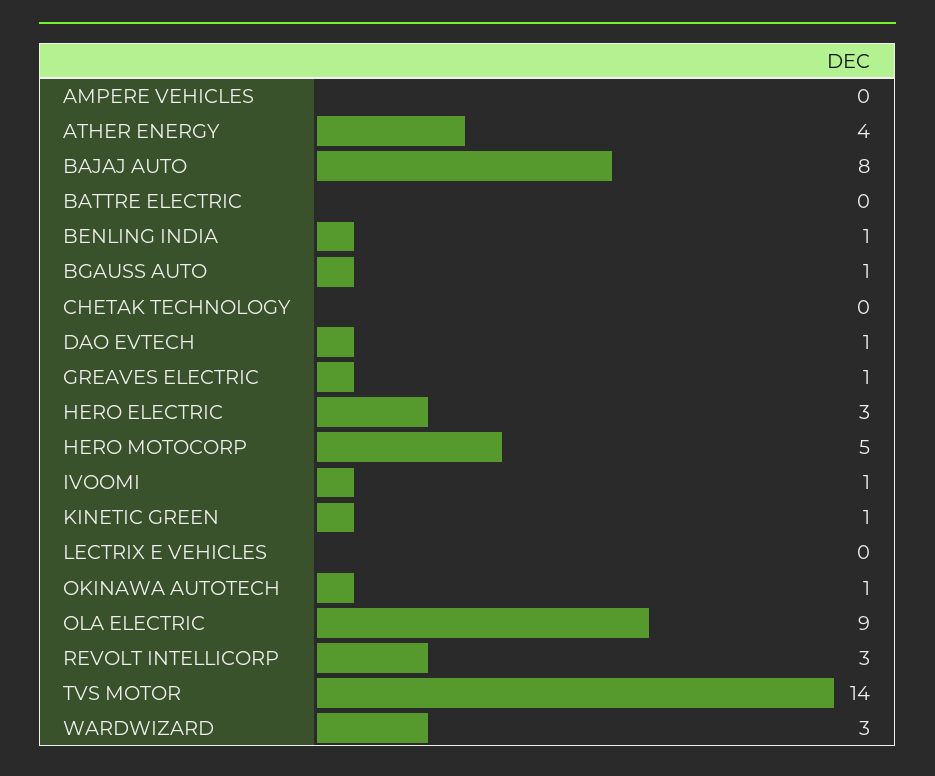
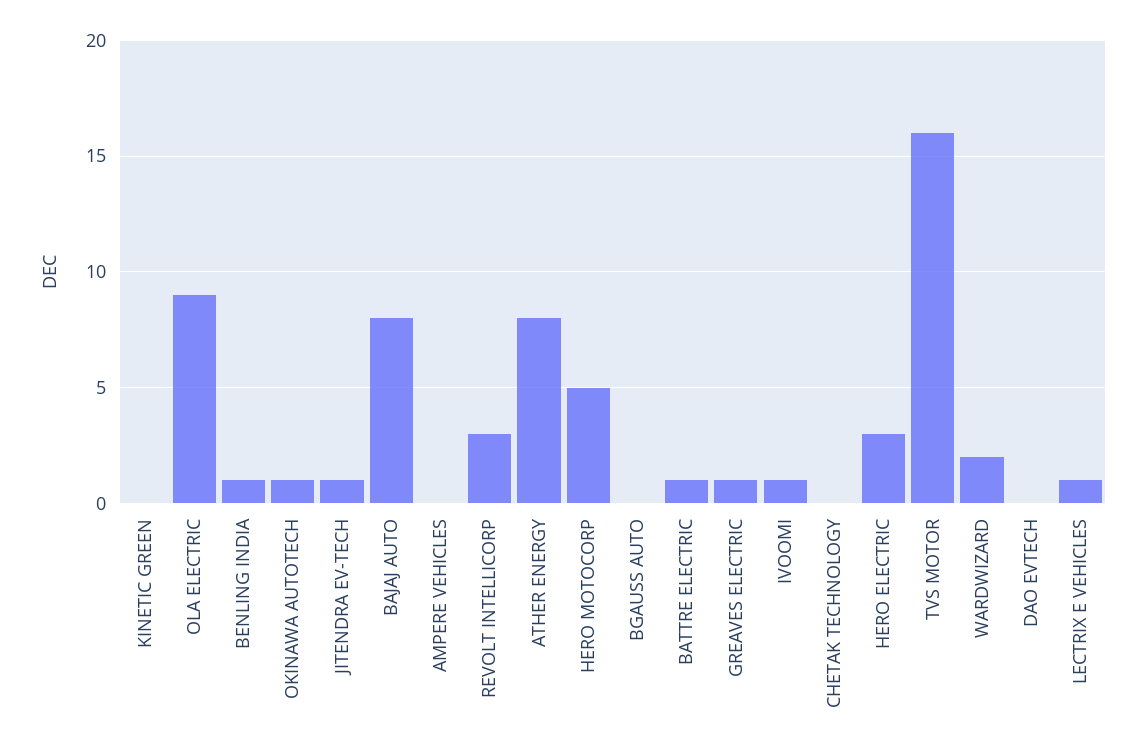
ATHER ENERGY: 4 -> 8
BATTRE ELECTRIC: 0 -> 1
BGAUSS AUTO: 1 -> 0
DAO EVTECH: 1 -> 0
KINETIC GREEN: 1 -> 0
LECTRIX E VEHICLES: 0 -> 1
TVS MOTOR: 14 -> 16
WARDWIZARD: 3 -> 2
JITENDRA EV-TECH: none -> 1

